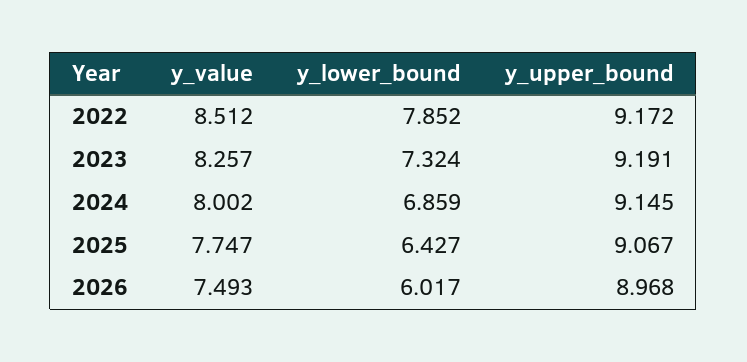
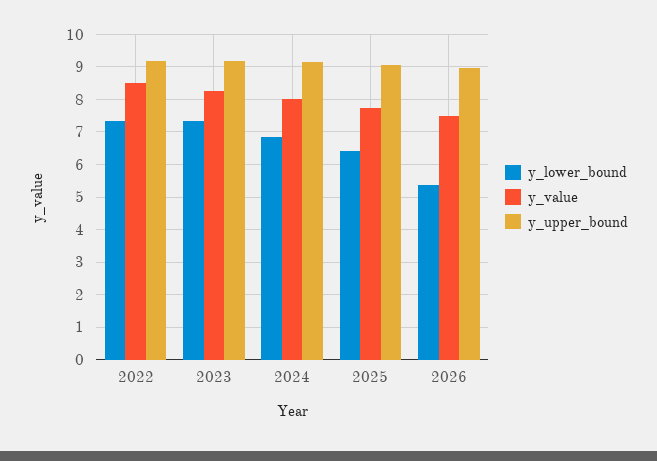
y_lower_bound, 2022: 7.852 -> 7.4
y_lower_bound, 2026: 6.017 -> 5.4

